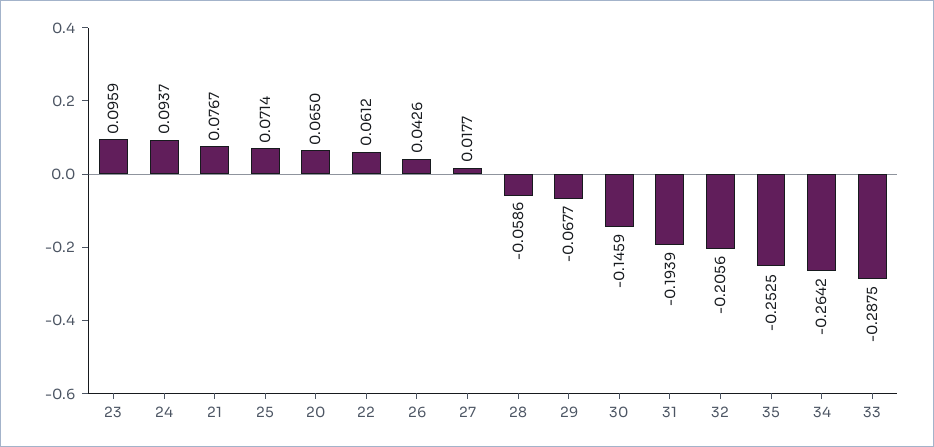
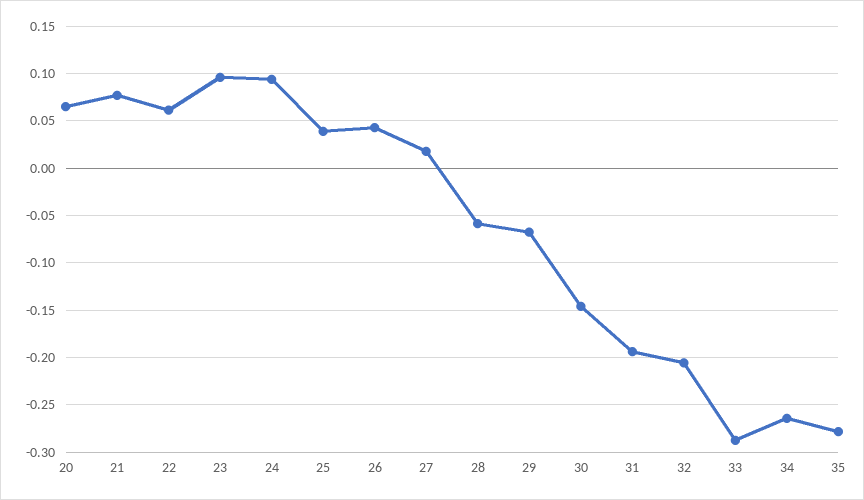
25: 0.0714 -> 0.04
35: -0.2525 -> -0.28

